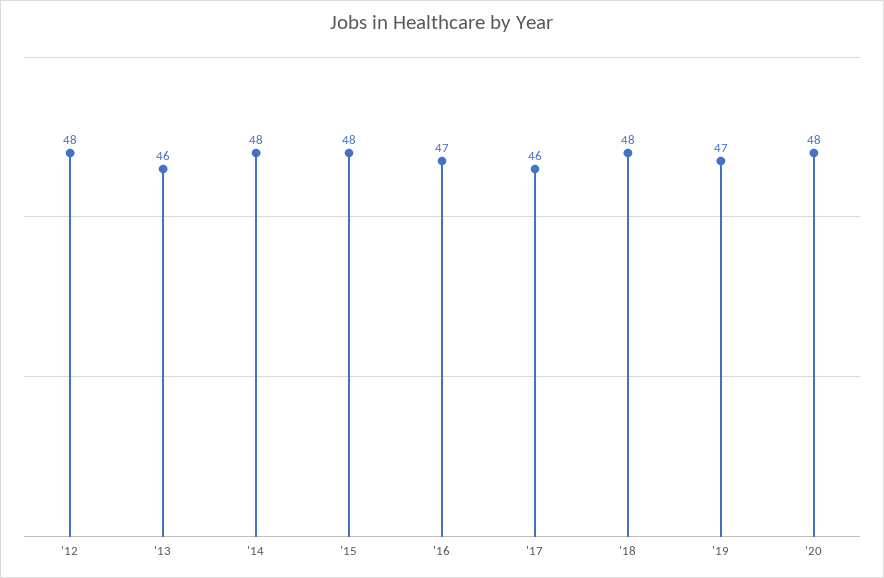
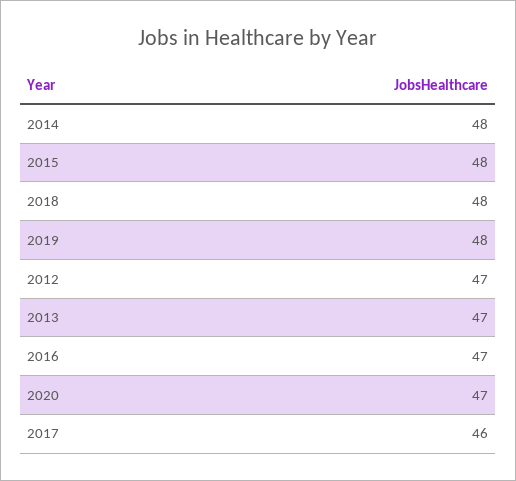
'12: 48 -> 47
'13: 46 -> 47
'19: 47 -> 48
'20: 48 -> 47

